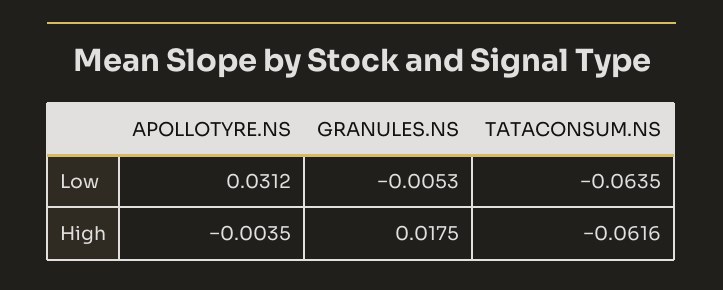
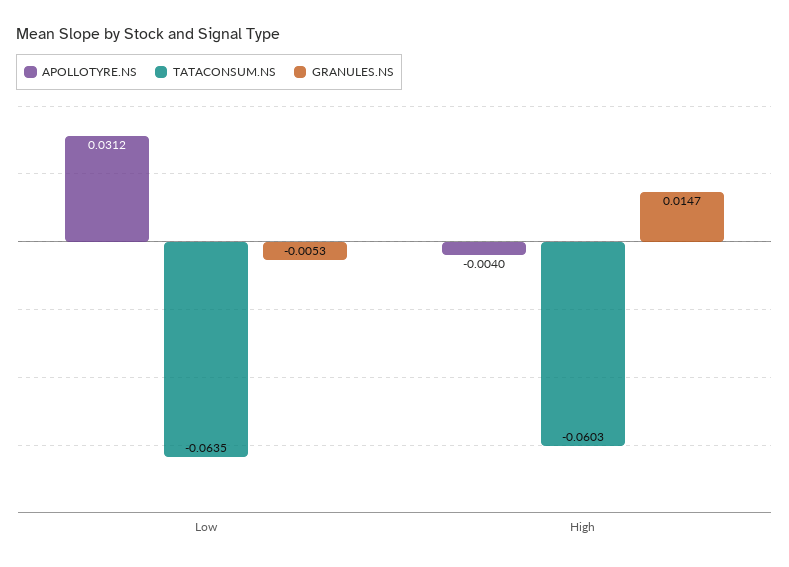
APOLLOTYRE.NS, High: -0.0035 -> -0.004
GRANULES.NS, High: 0.0175 -> 0.0147
TATACONSUM.NS, High: -0.0616 -> -0.0603

